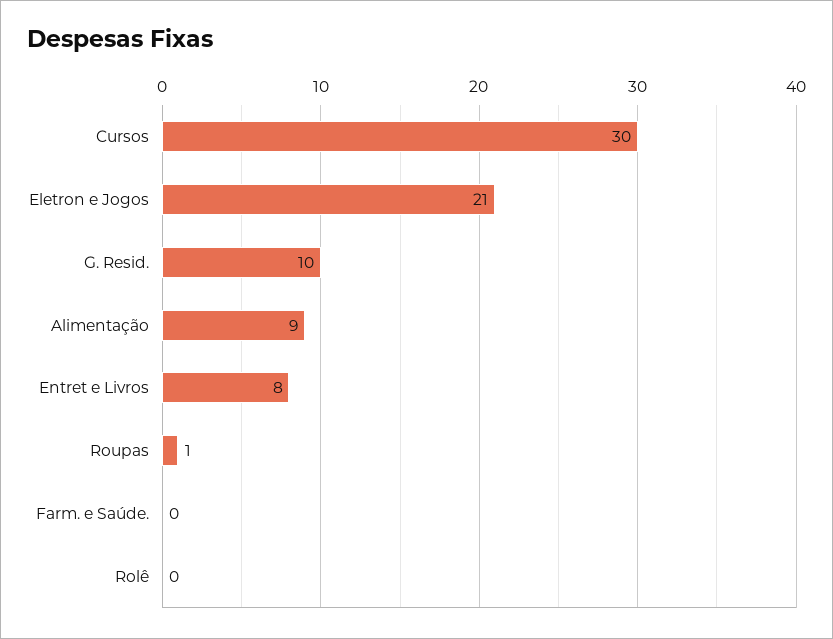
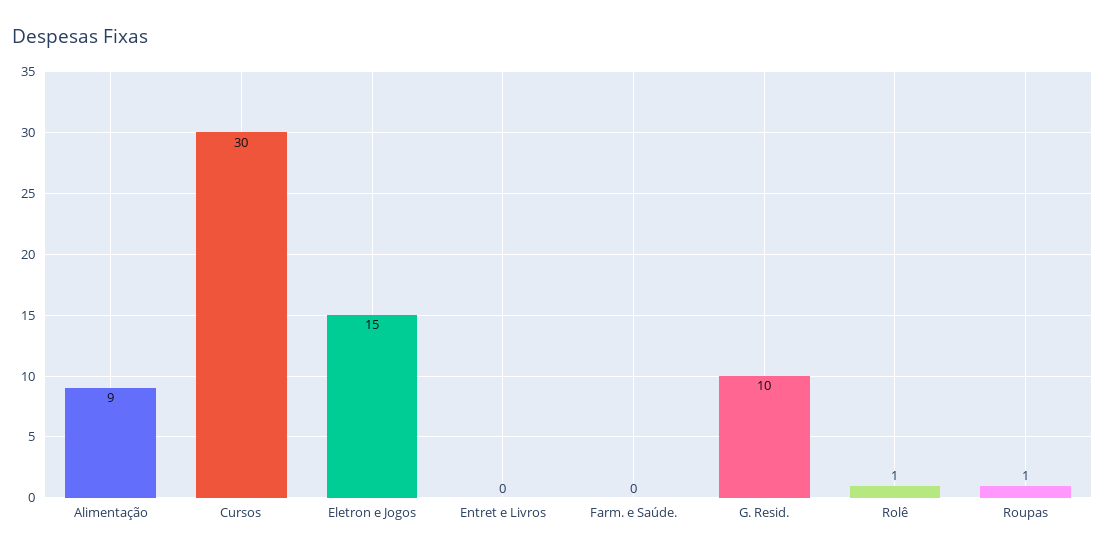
Eletron e Jogos: 21 -> 15
Entret e Livros: 8 -> 0
Rolê: 0 -> 1

